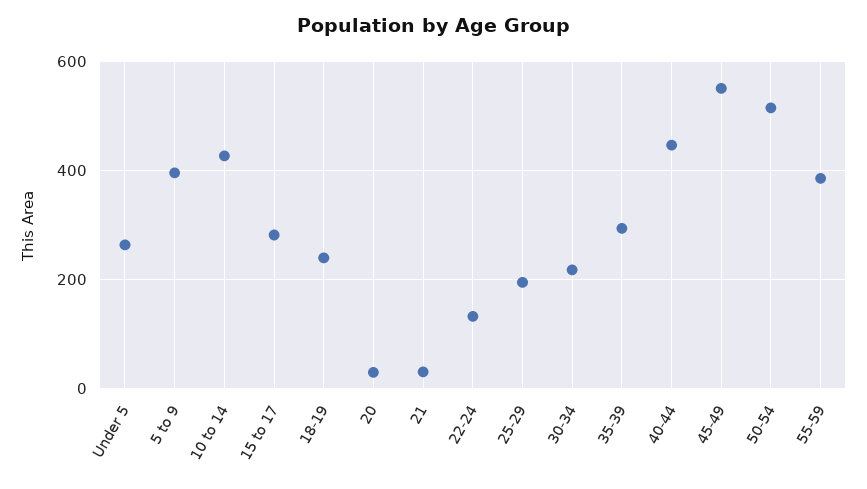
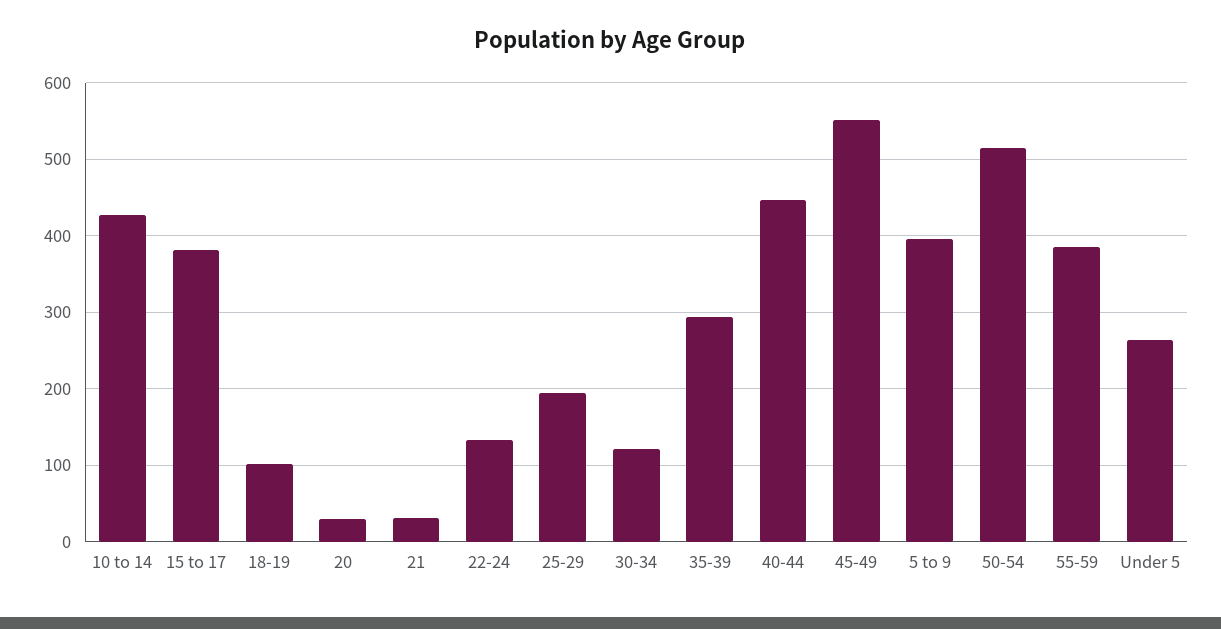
15 to 17: 280 -> 380
18-19: 240 -> 100
30-34: 220 -> 120

